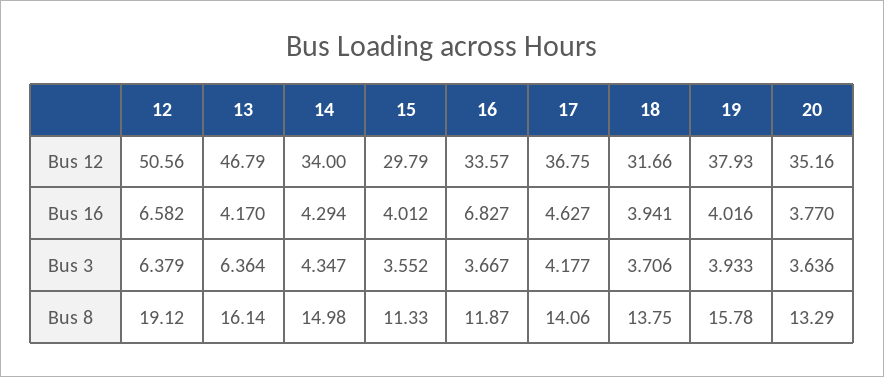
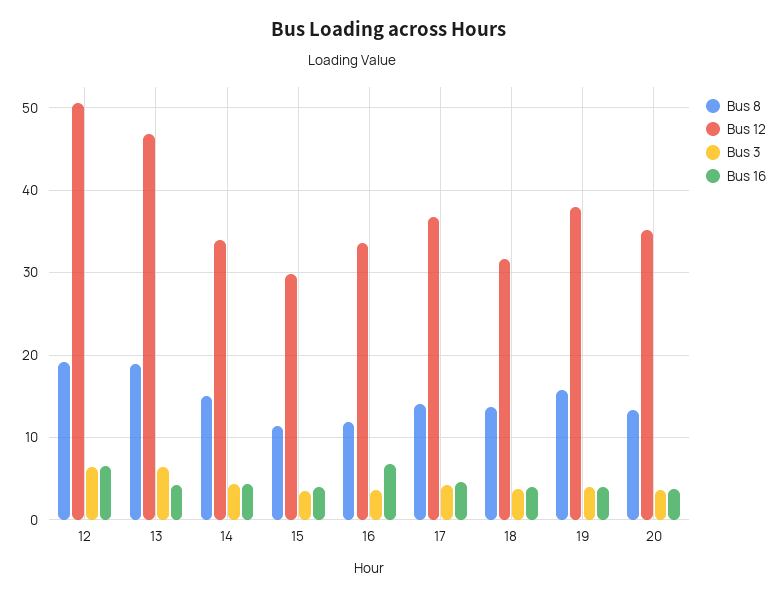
Bus 8, 13: 16.14 -> 19

